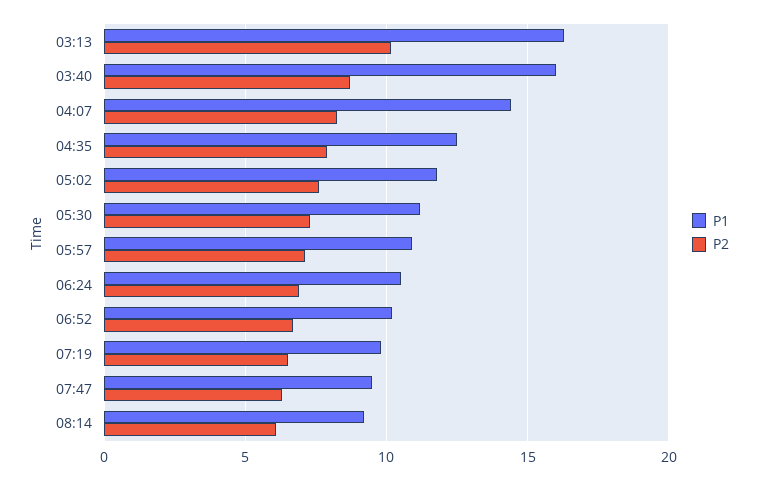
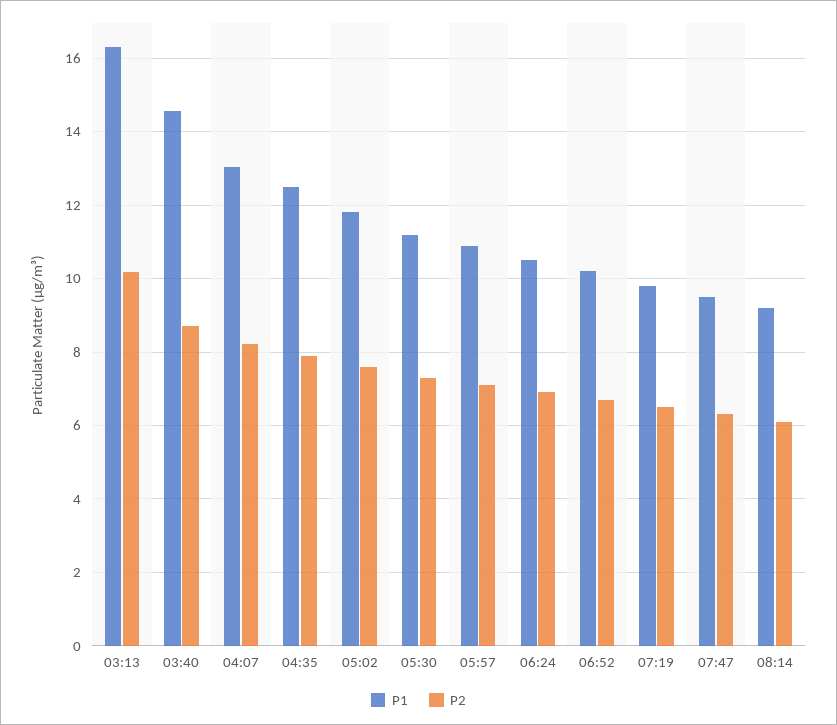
P1, 03:40: 16 -> 14.6
P1, 04:07: 14.5 -> 13

